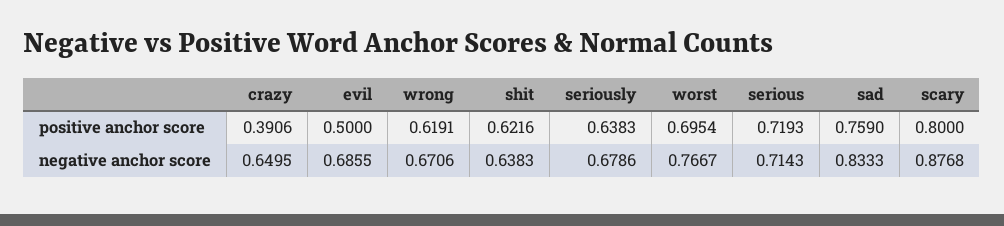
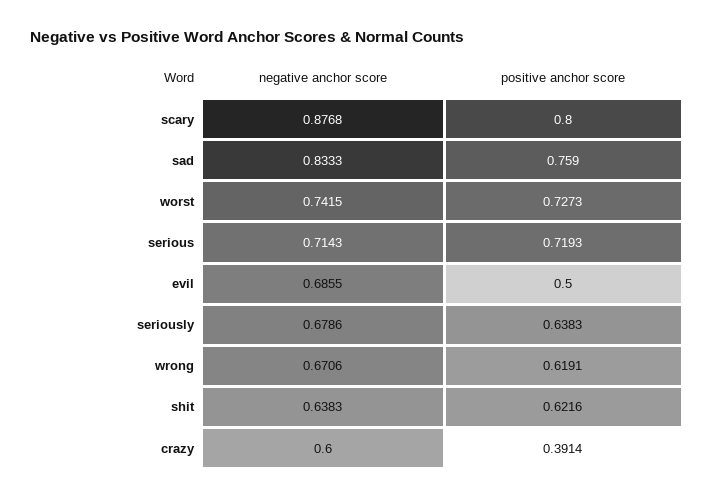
crazy, positive anchor score: 0.3906 -> 0.3914
worst, positive anchor score: 0.6954 -> 0.7273
crazy, negative anchor score: 0.6495 -> 0.6
worst, negative anchor score: 0.7667 -> 0.7415

